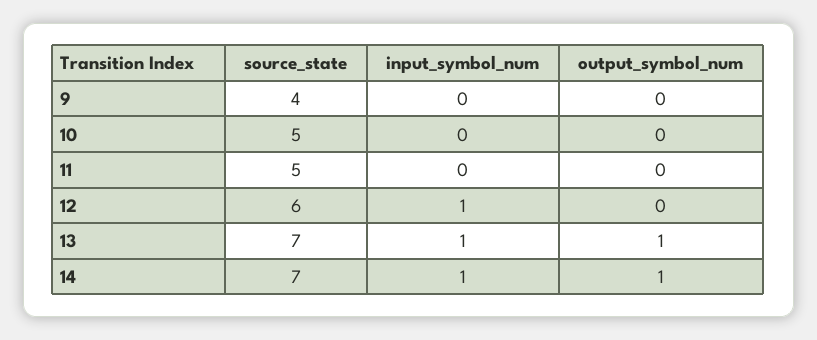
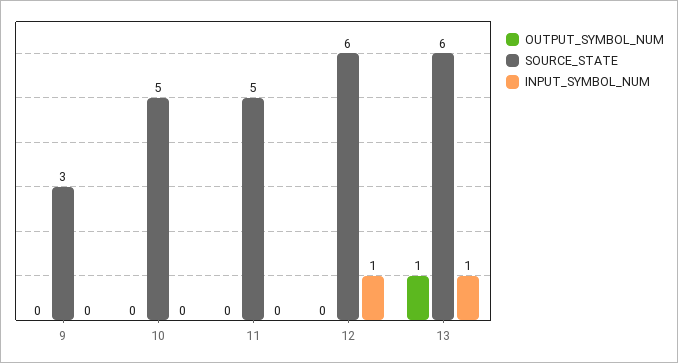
source_state, 9: 4 -> 3
source_state, 13: 7 -> 6
source_state, 14: 7 -> none
input_symbol_num, 14: 1 -> none
output_symbol_num, 14: 1 -> none

